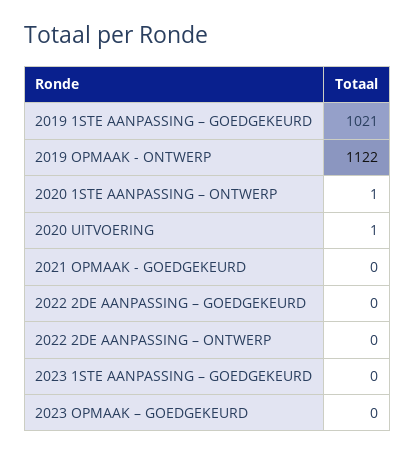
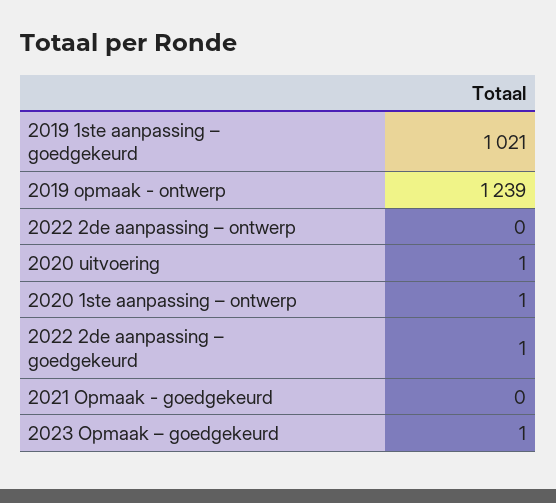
2019 OPMAAK - ONTWERP: 1122 -> 1239
2022 2DE AANPASSING – GOEDGEKEURD: 0 -> 1
2023 1STE AANPASSING – GOEDGEKEURD: 0 -> none
2023 OPMAAK – GOEDGEKEURD: 0 -> 1

